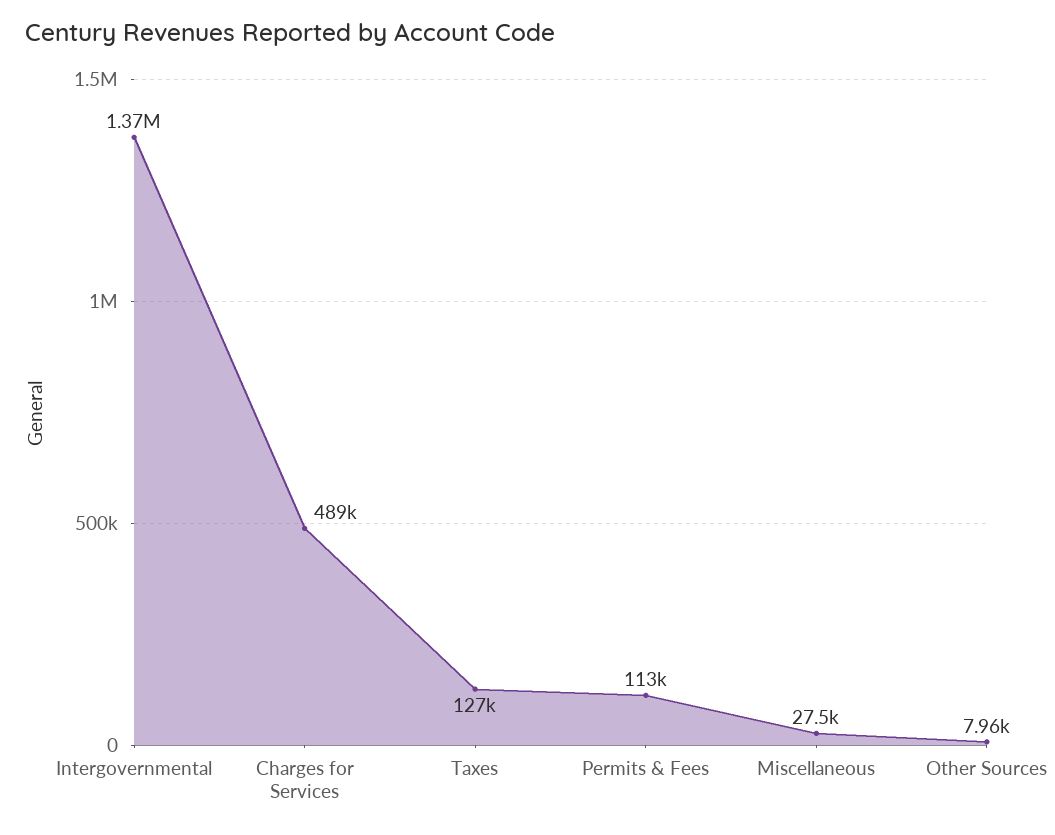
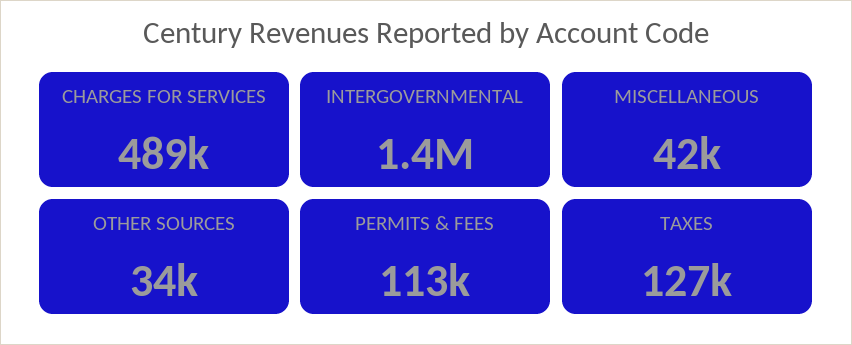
Miscellaneous: 27500 -> 42000
Other Sources: 7960 -> 34000

